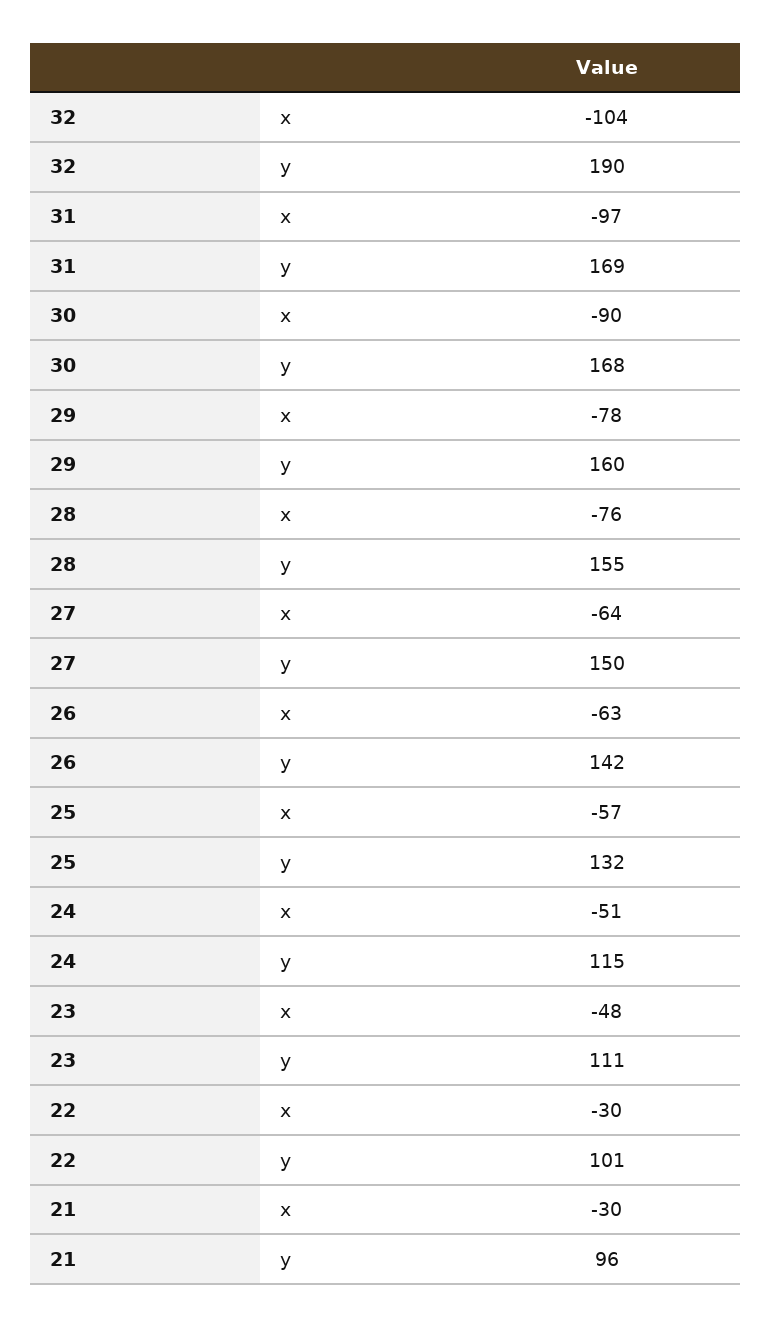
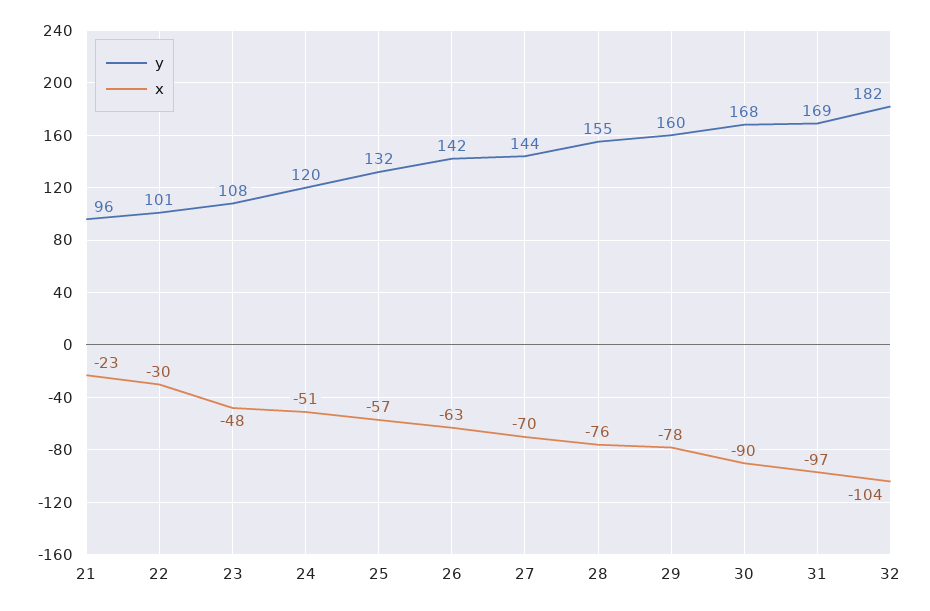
y, 32: 190 -> 182
x, 27: -64 -> -70
y, 27: 150 -> 144
y, 24: 115 -> 120
y, 23: 111 -> 108
x, 21: -30 -> -23

